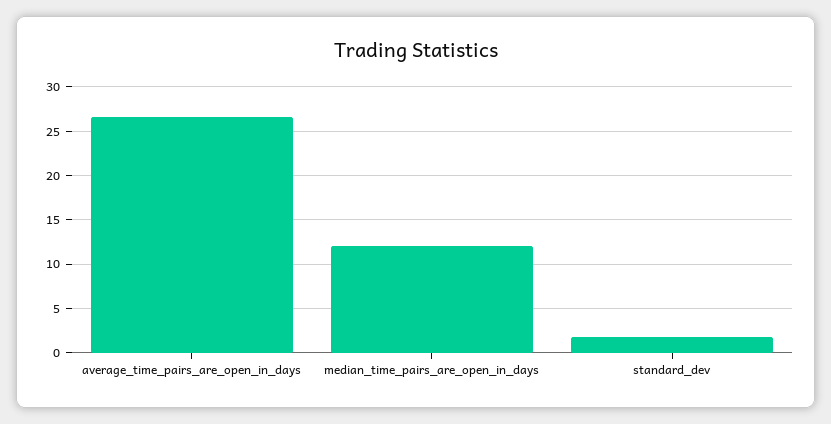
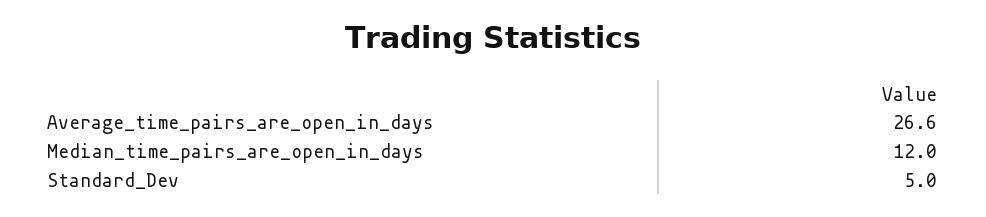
standard_dev: 2 -> 5

